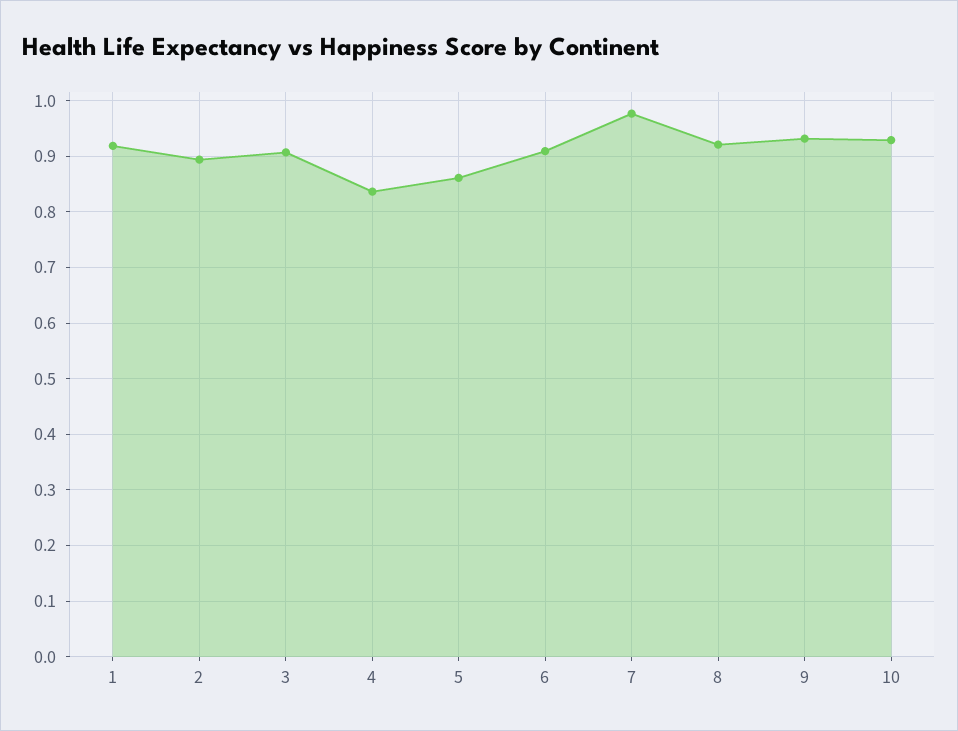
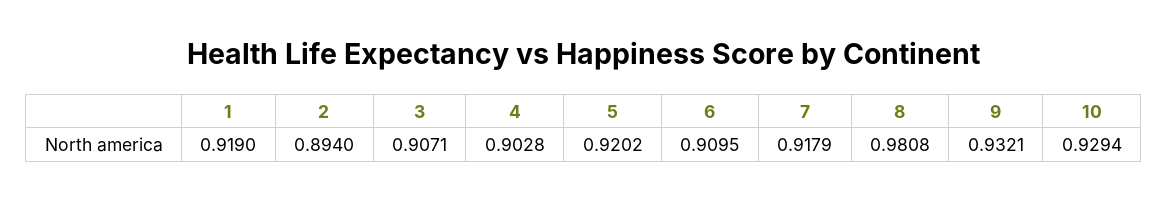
4: 0.84 -> 0.9028
5: 0.86 -> 0.9202
7: 0.98 -> 0.9179
8: 0.92 -> 0.9808

